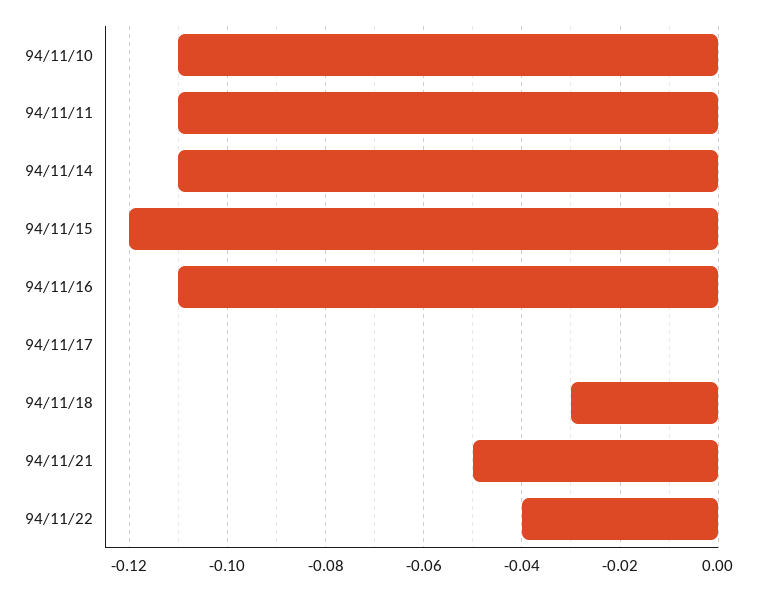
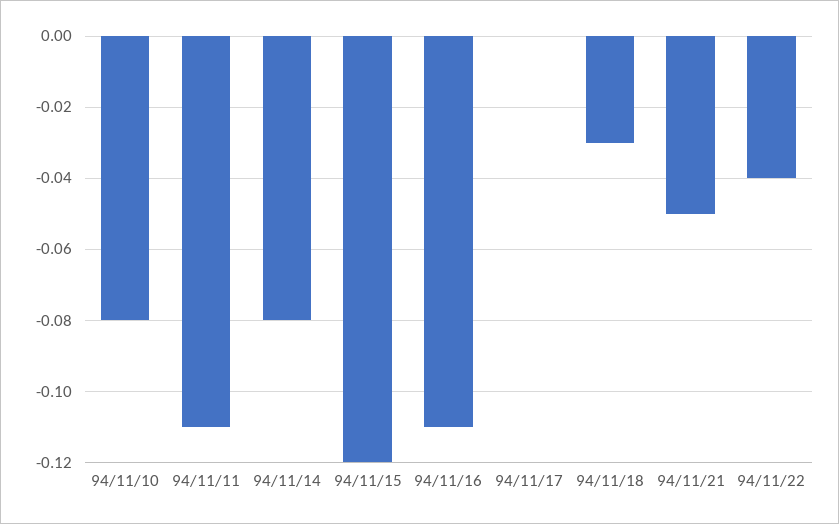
94/11/10: -0.11 -> -0.08
94/11/14: -0.11 -> -0.08

